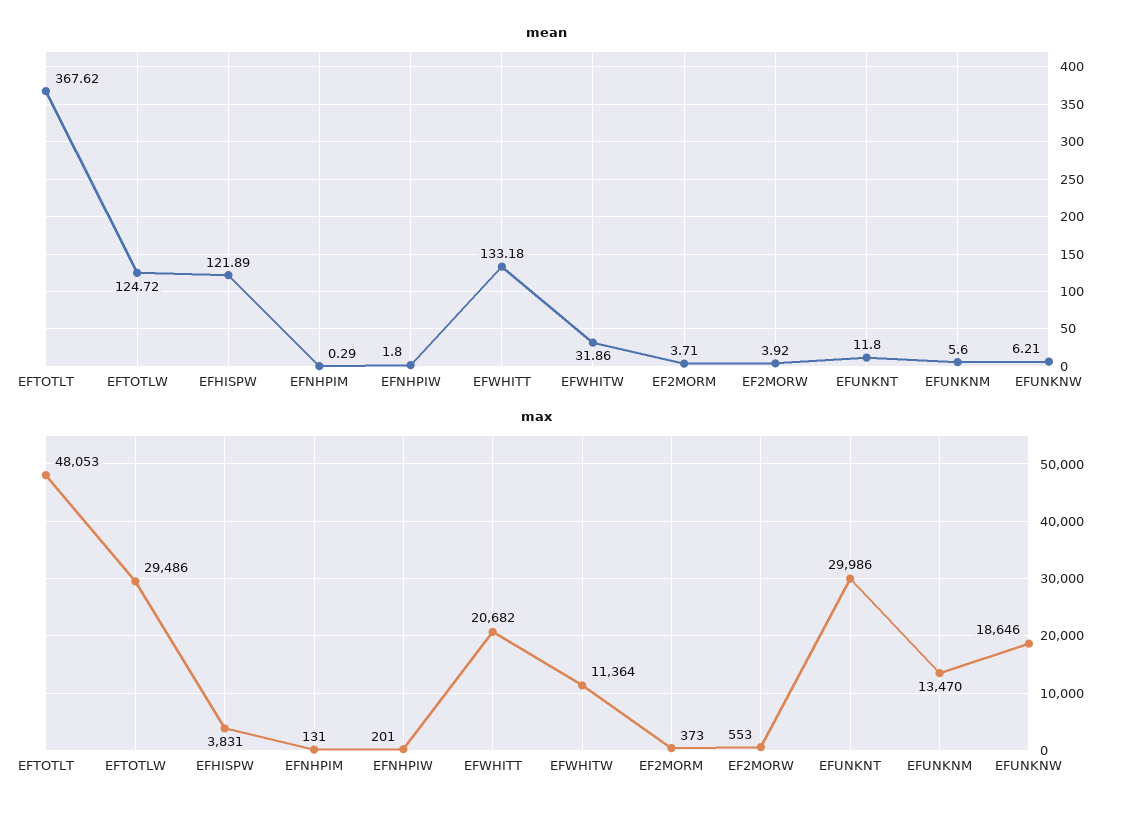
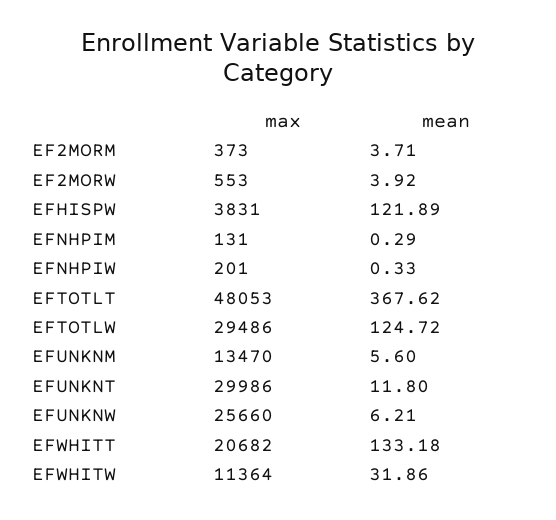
mean, EFNHPIW: 1.8 -> 0.33
max, EFUNKNW: 18646 -> 25660

